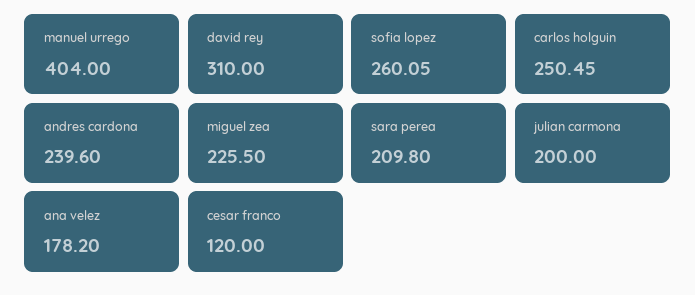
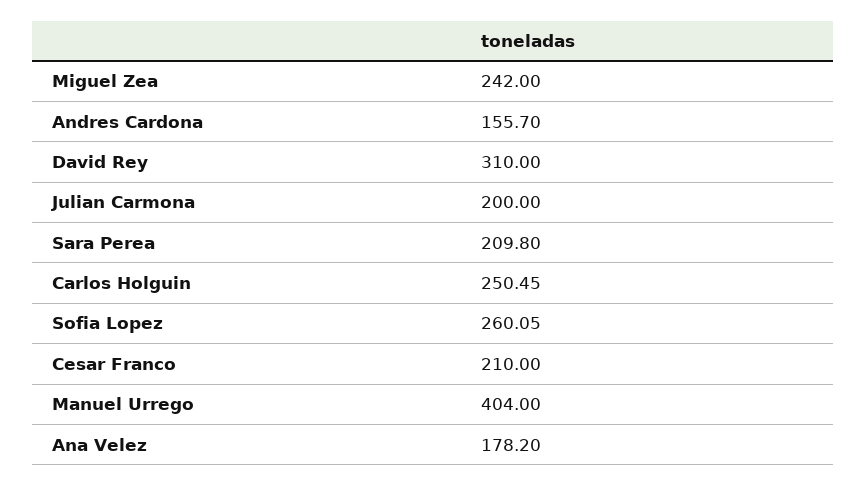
andres cardona: 239.6 -> 155.7
miguel zea: 225.5 -> 242
cesar franco: 120 -> 210

